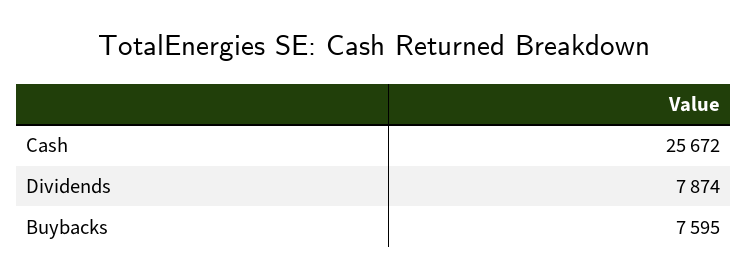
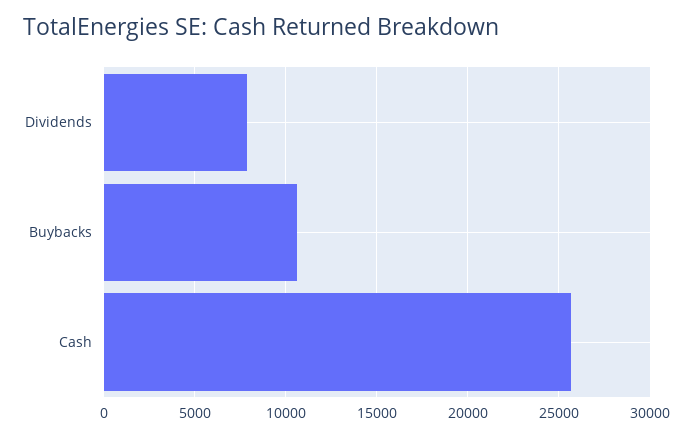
Buybacks: 7595 -> 10500

